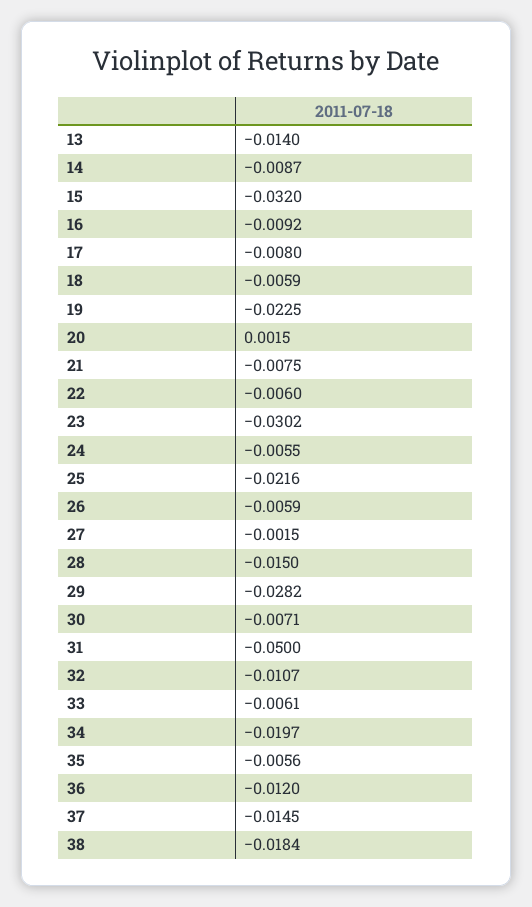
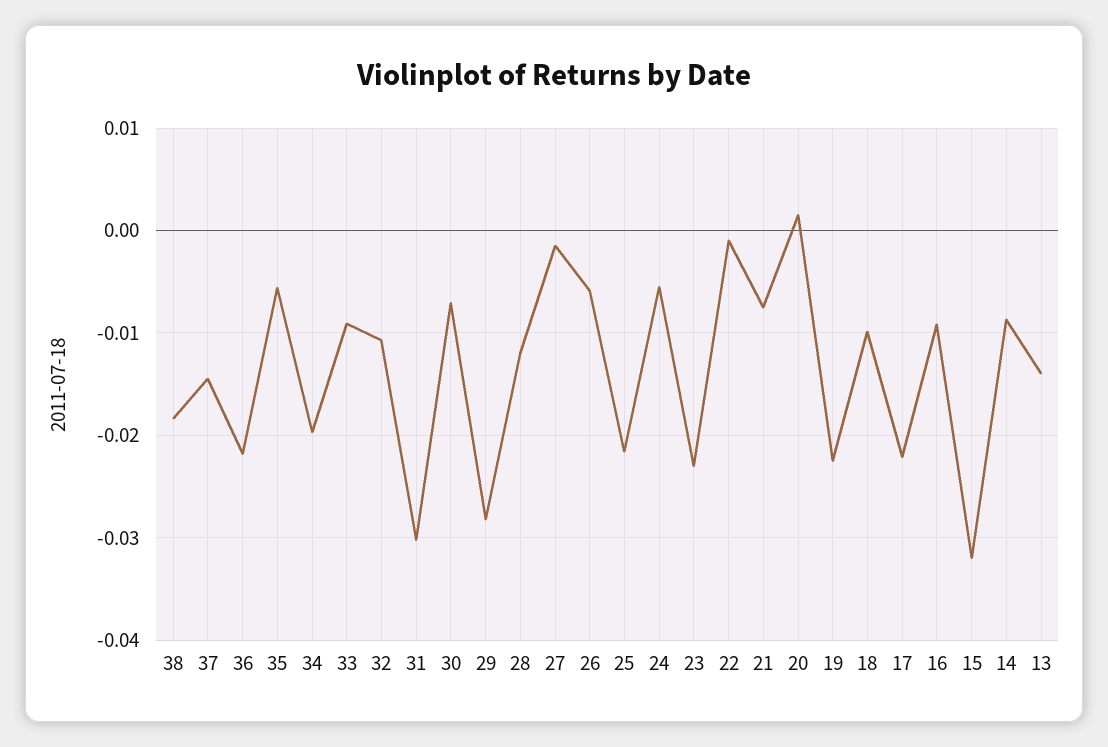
17: -0.008 -> -0.022
18: -0.0059 -> -0.01
22: -0.006 -> -0.001
23: -0.0302 -> -0.023
28: -0.015 -> -0.012
31: -0.05 -> -0.03
33: -0.0061 -> -0.009
36: -0.012 -> -0.022

